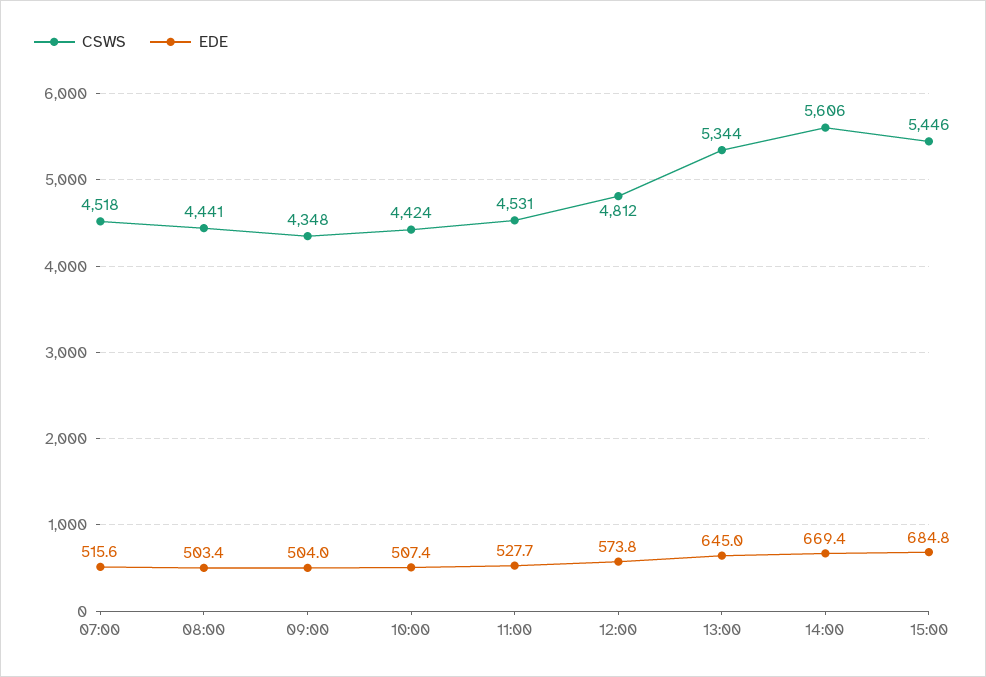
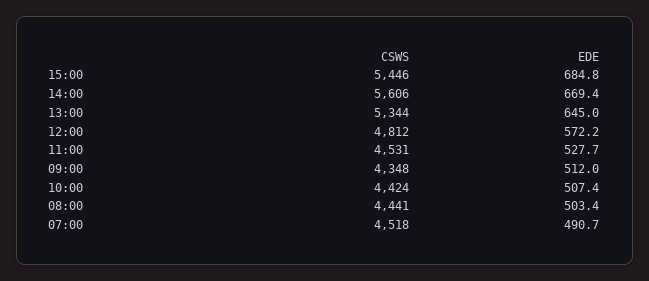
EDE, 07:00: 515.6 -> 490.7
EDE, 09:00: 504 -> 512
EDE, 12:00: 573.8 -> 572.2

